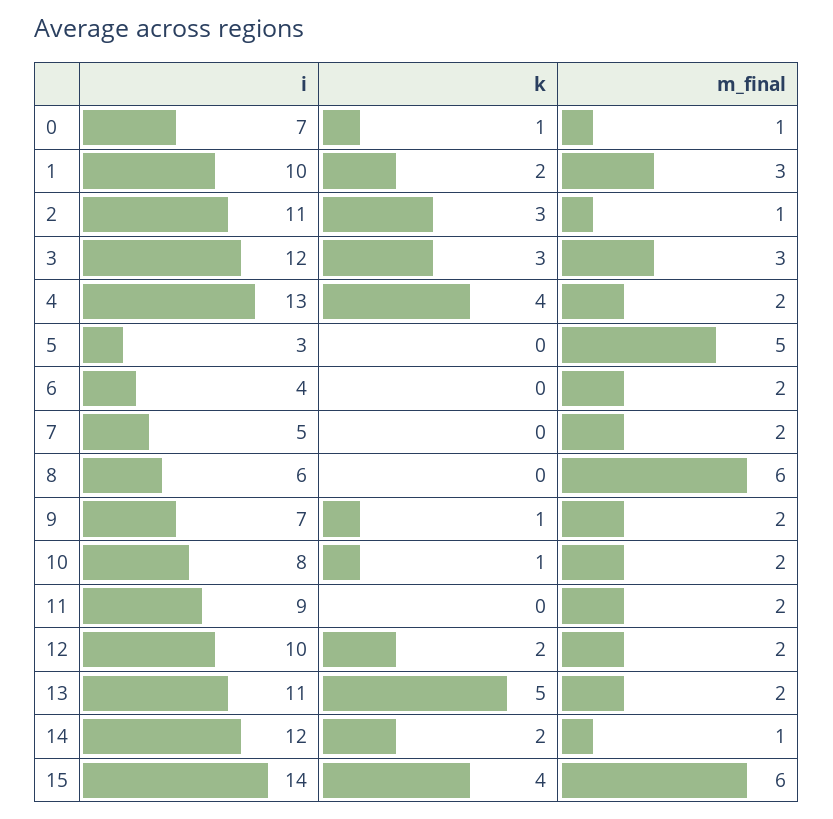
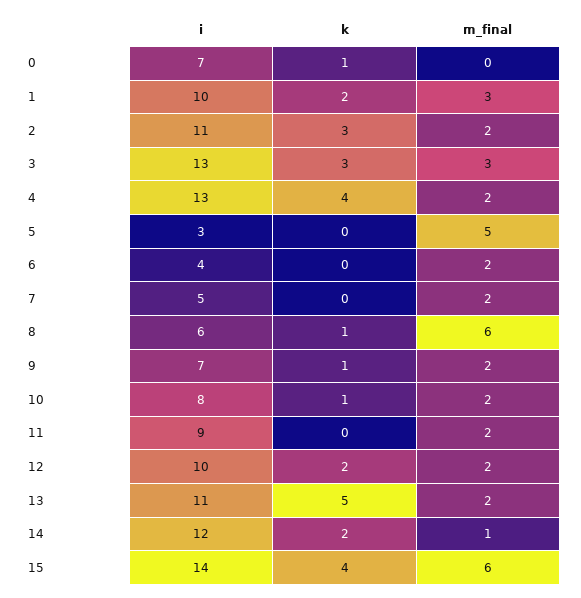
m_final, 0: 1 -> 0
m_final, 2: 1 -> 2
i, 3: 12 -> 13
k, 8: 0 -> 1

